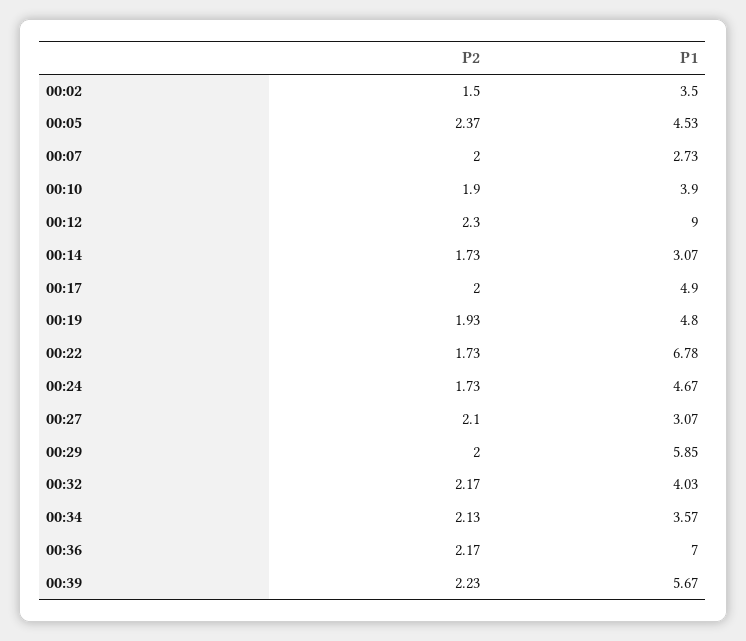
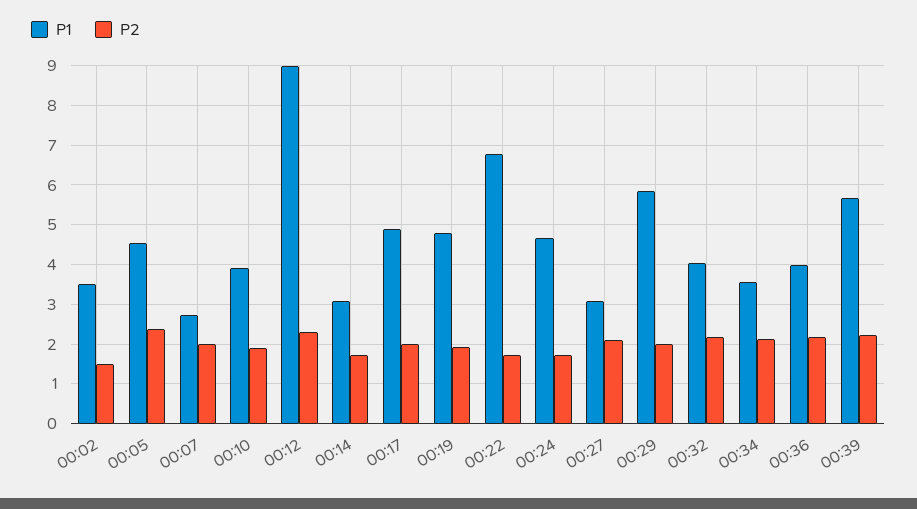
P1, 00:36: 7 -> 4

